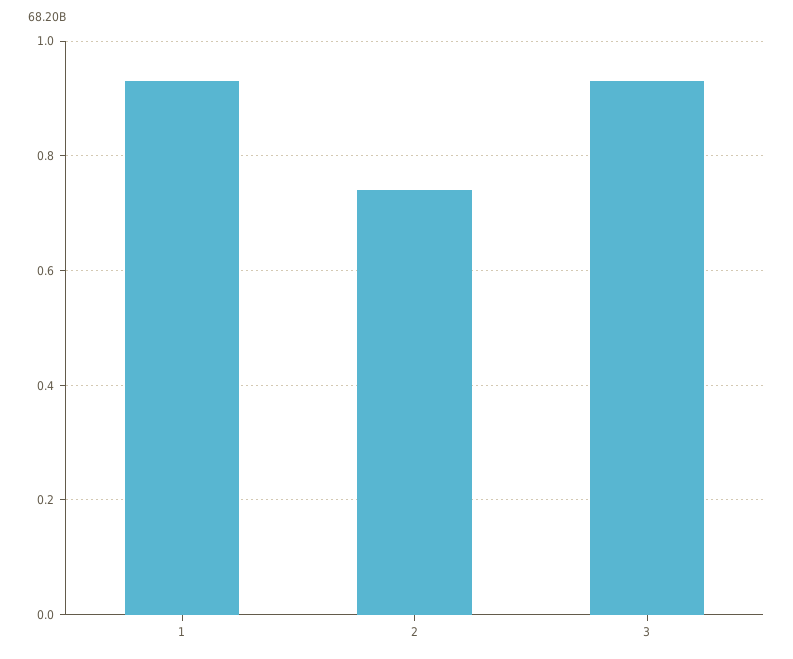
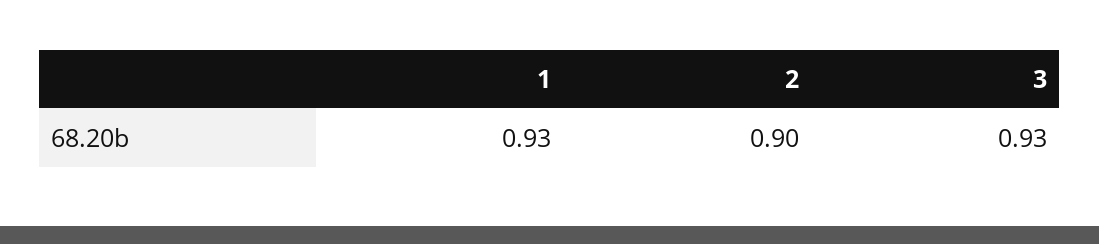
2: 0.75 -> 0.9

